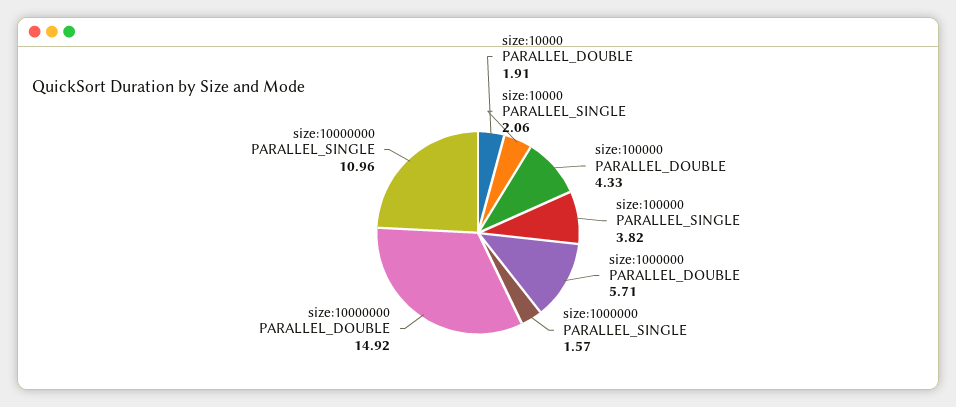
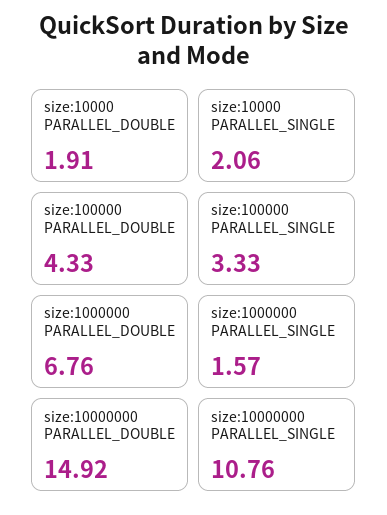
size:100000 PARALLEL_SINGLE: 3.82 -> 3.33
size:1000000 PARALLEL_DOUBLE: 5.71 -> 6.76
size:10000000 PARALLEL_SINGLE: 10.96 -> 10.76

